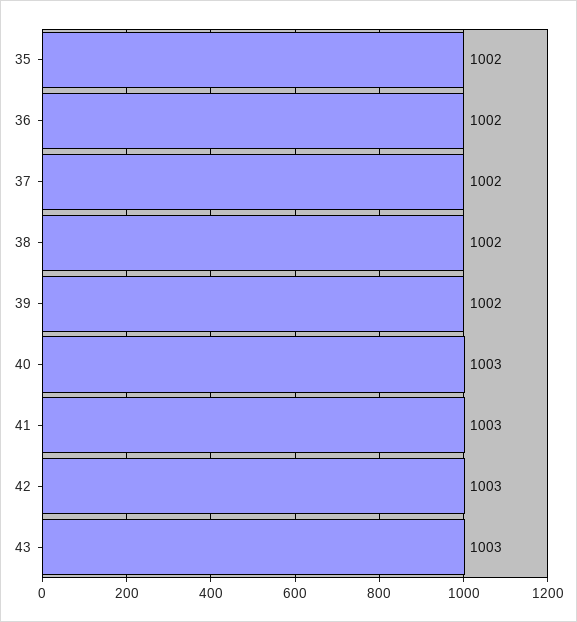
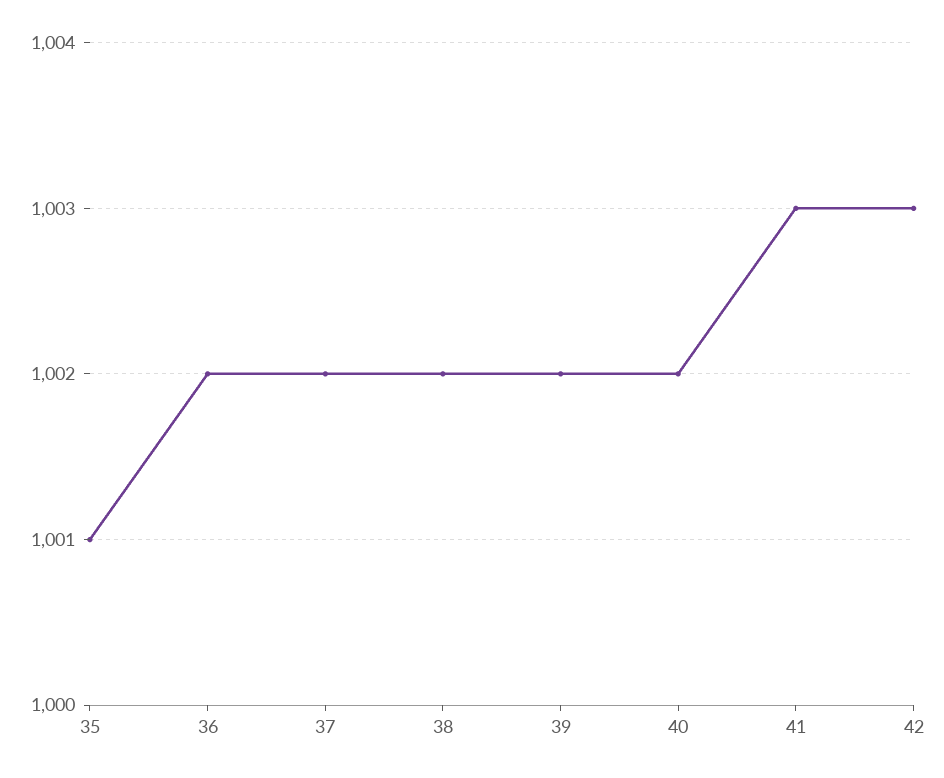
35: 1002 -> 1001
40: 1003 -> 1002
43: 1003 -> none

